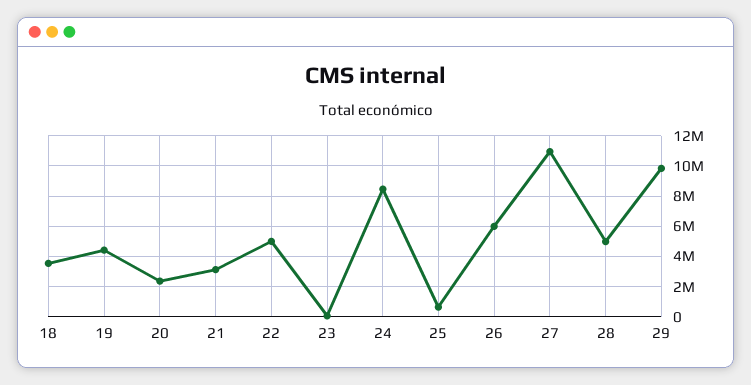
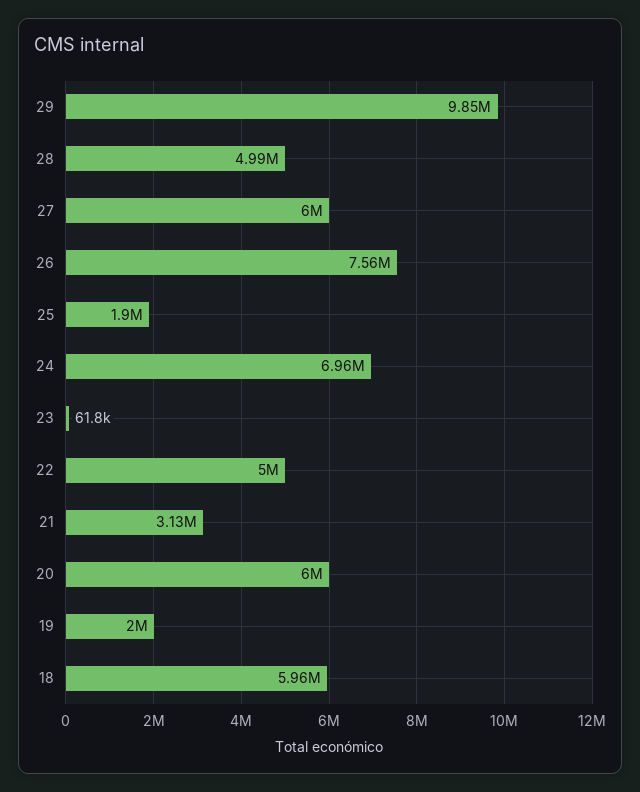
18: 3500000 -> 5960000
19: 4500000 -> 2000000
20: 2500000 -> 6000000
24: 8500000 -> 6960000
25: 500000 -> 1900000
26: 6000000 -> 7560000
27: 11000000 -> 6000000

